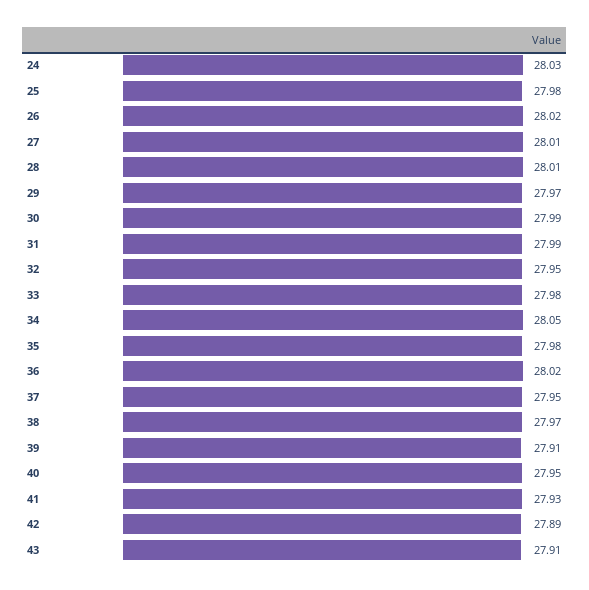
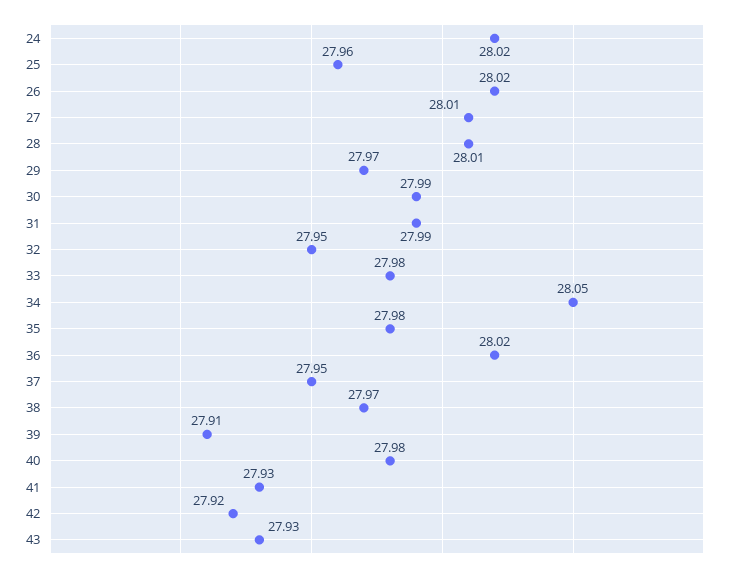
24: 28.03 -> 28.02
25: 27.98 -> 27.96
40: 27.95 -> 27.98
42: 27.89 -> 27.92
43: 27.91 -> 27.93

